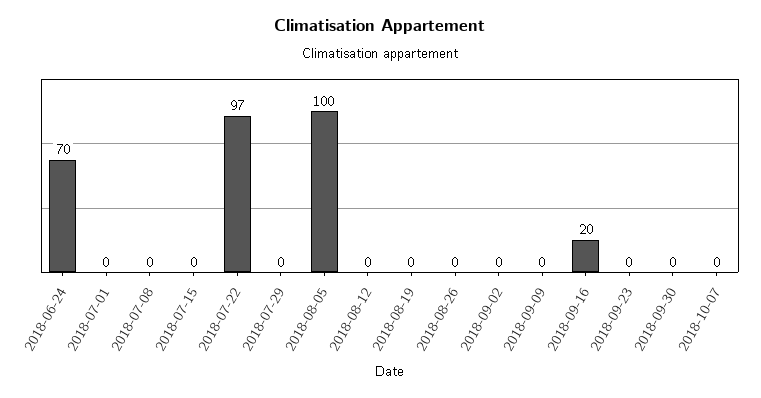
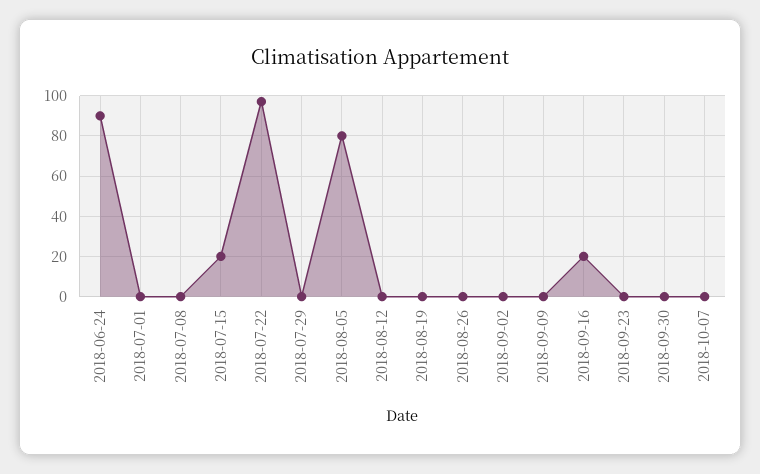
2018-06-24: 70 -> 90
2018-07-15: 0 -> 20
2018-08-05: 100 -> 80

